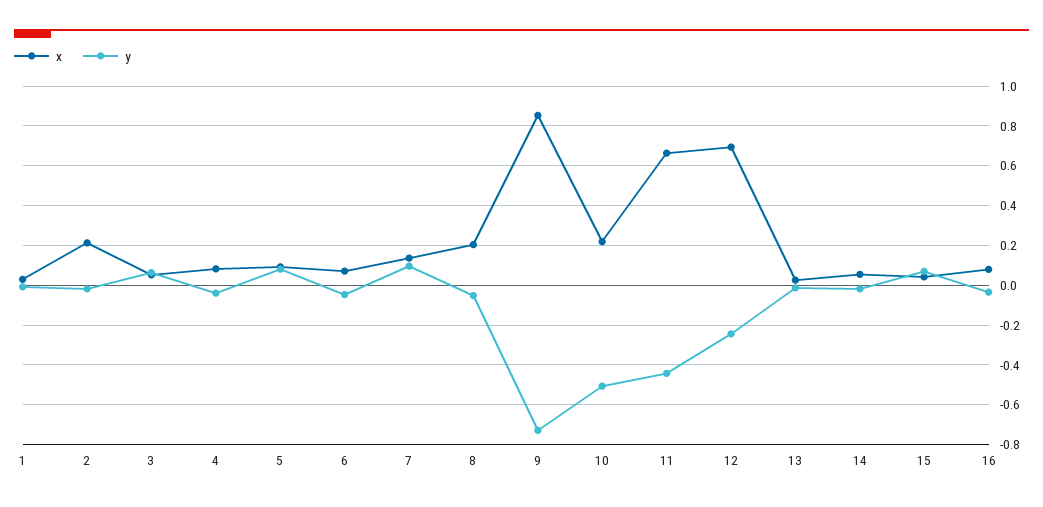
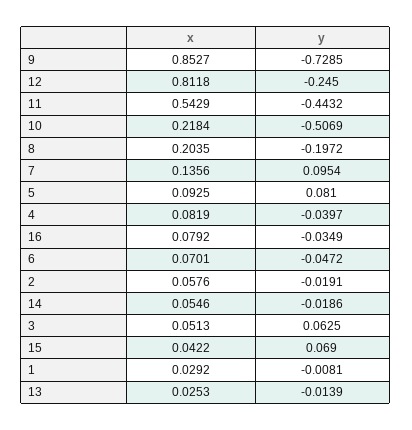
x, 2: 0.2 -> 0.0576
y, 8: -0.05 -> -0.1972
x, 11: 0.65 -> 0.5429
x, 12: 0.7 -> 0.8118

